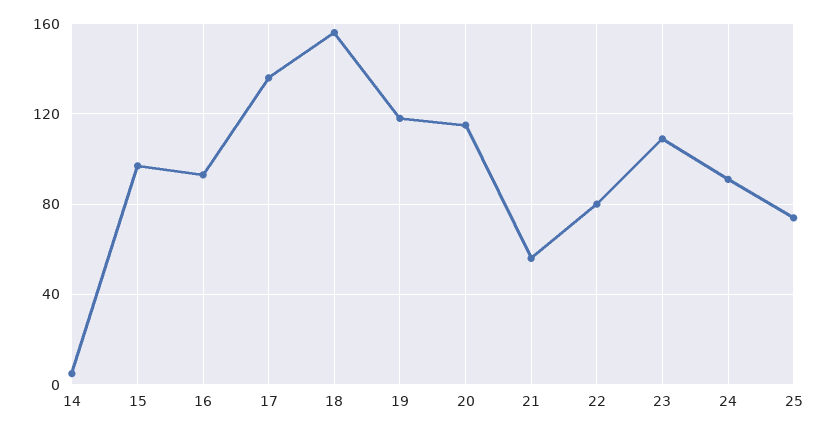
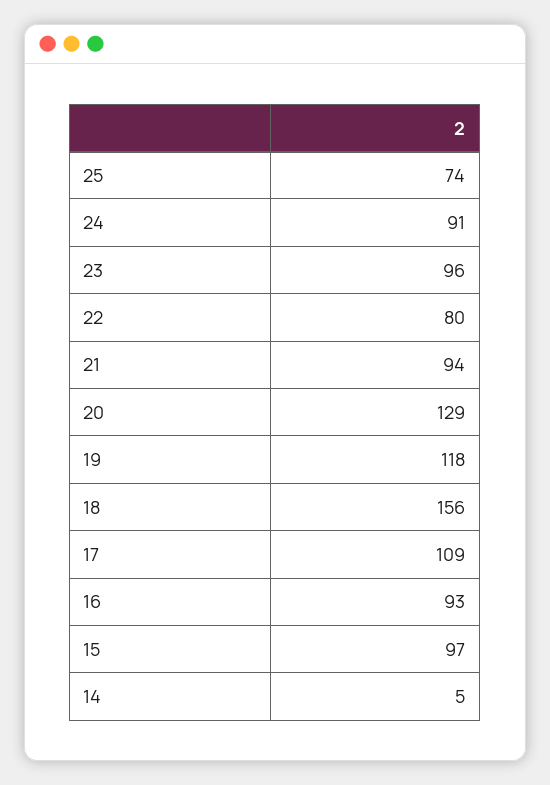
17: 135 -> 109
20: 115 -> 129
21: 55 -> 94
23: 110 -> 96

